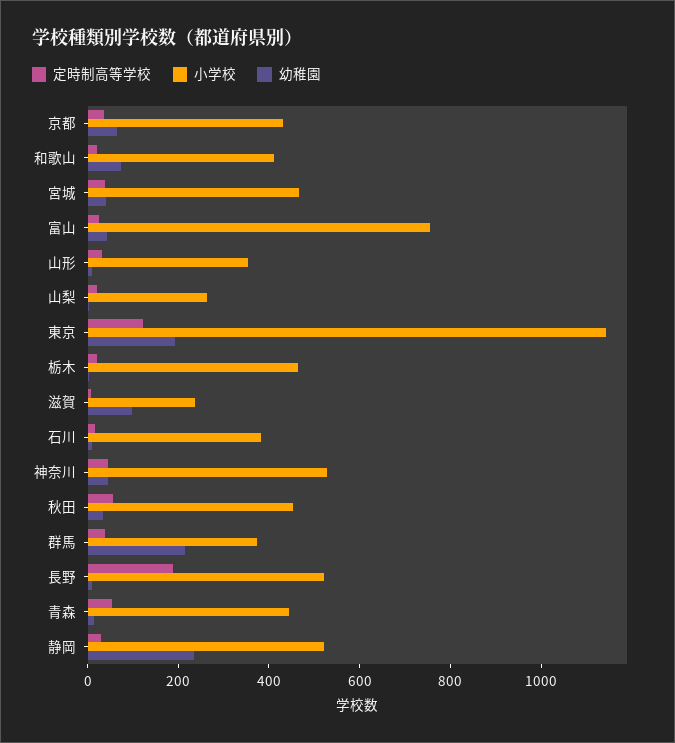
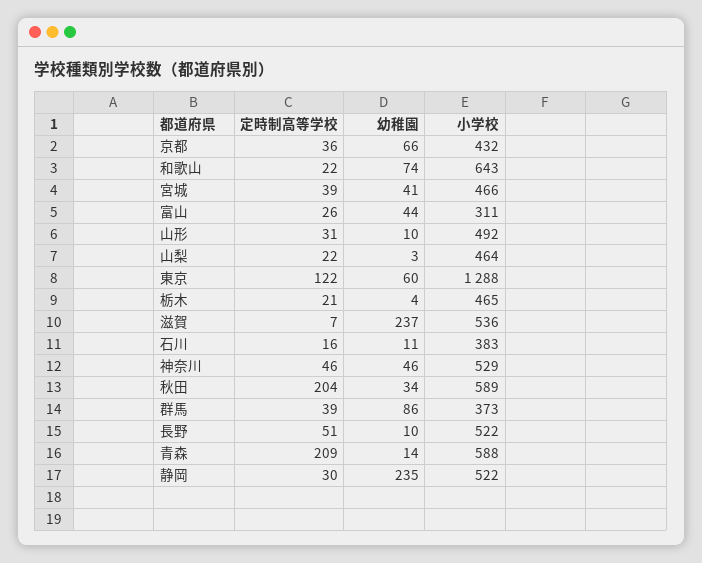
小学校, 和歌山: 400 -> 643
小学校, 富山: 750 -> 311
小学校, 山形: 350 -> 492
小学校, 山梨: 250 -> 464
小学校, 東京: 1150 -> 1288
幼稚園, 東京: 200 -> 60
小学校, 滋賀: 250 -> 536
幼稚園, 滋賀: 100 -> 237
定時制高等学校, 秋田: 50 -> 204
小学校, 秋田: 450 -> 589
幼稚園, 群馬: 200 -> 86
定時制高等学校, 長野: 200 -> 51
定時制高等学校, 青森: 50 -> 209
小学校, 青森: 450 -> 588

